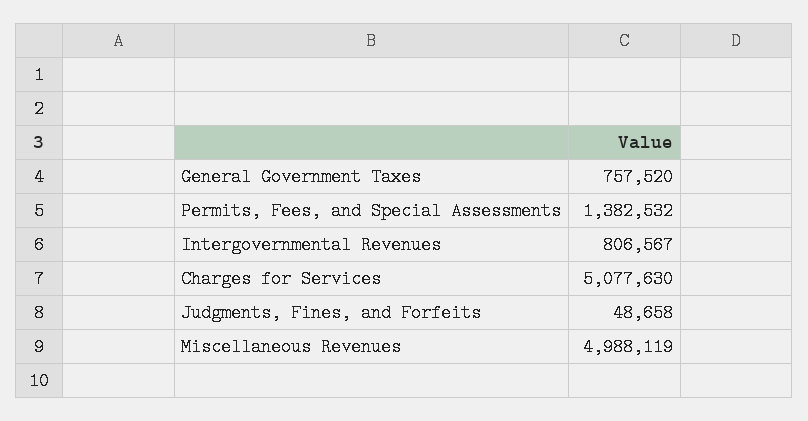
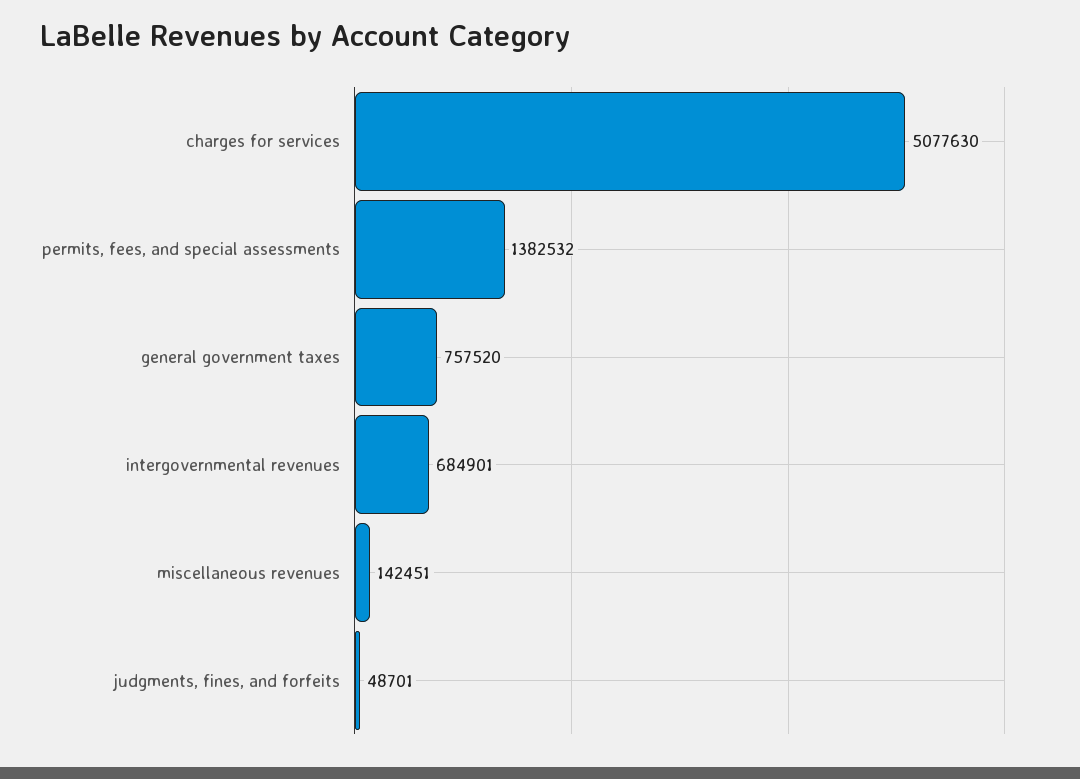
Intergovernmental Revenues: 806567 -> 684901
Judgments, Fines, and Forfeits: 48658 -> 48701
Miscellaneous Revenues: 4988119 -> 142451

